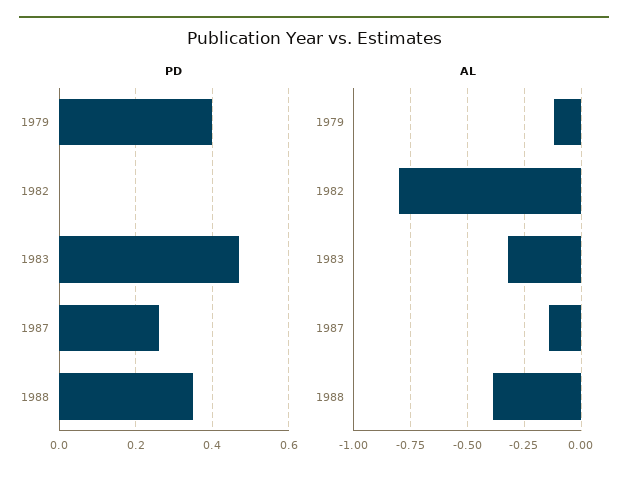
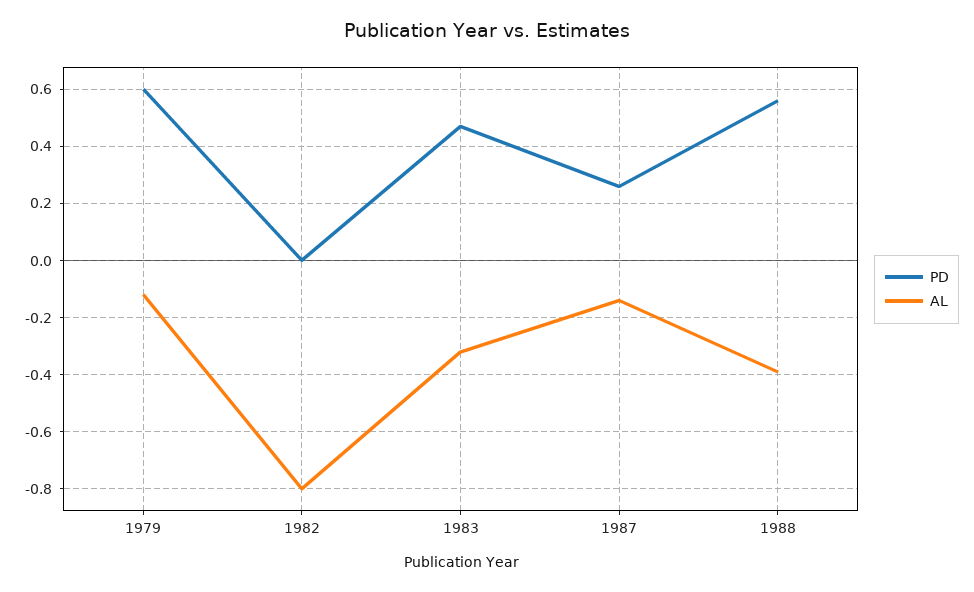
PD, 1979: 0.4 -> 0.6
PD, 1988: 0.35 -> 0.55

